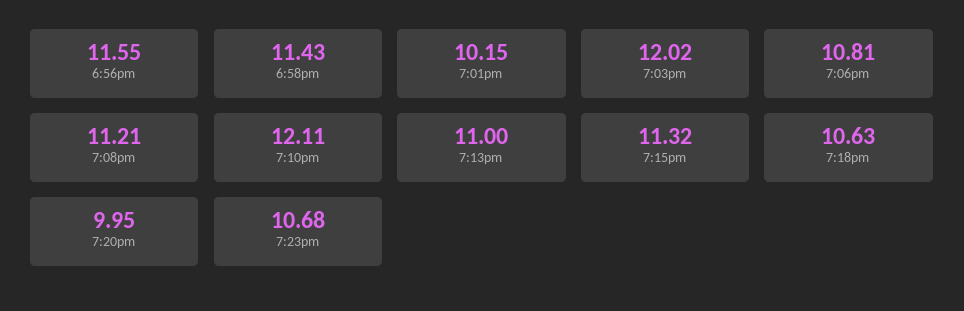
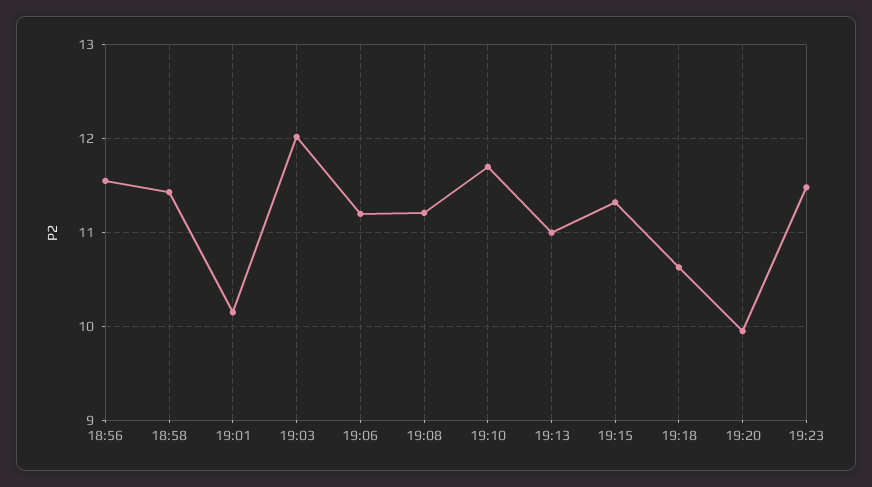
7:06pm: 10.81 -> 11.2
7:10pm: 12.11 -> 11.7
7:23pm: 10.68 -> 11.5

